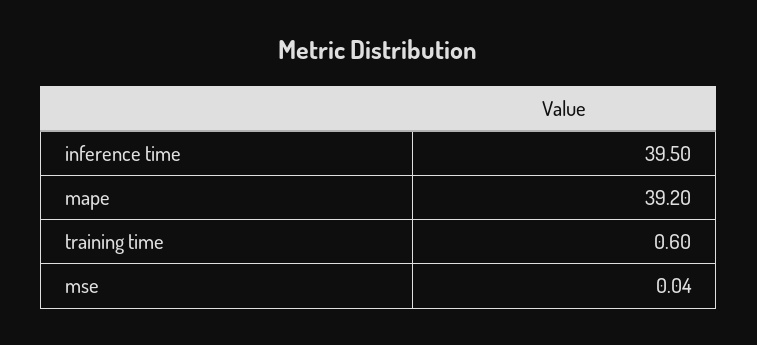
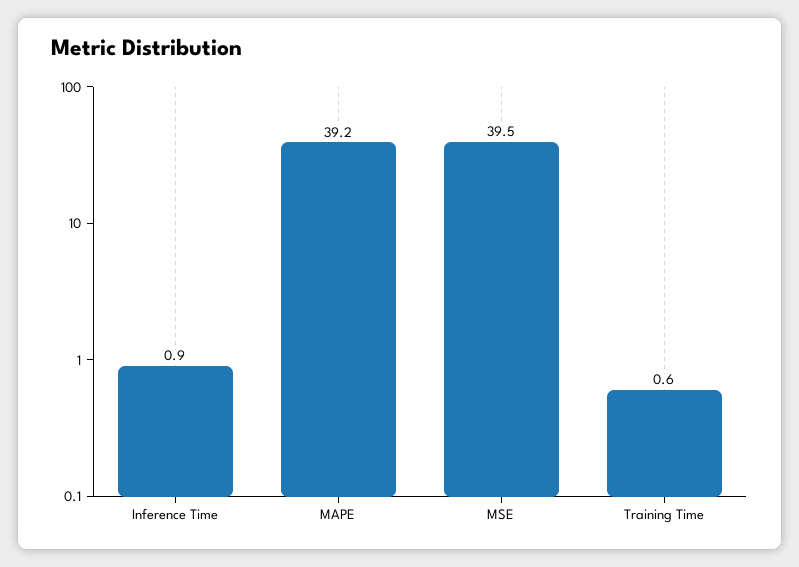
inference time: 39.5 -> 0.9
mse: 0.04 -> 39.5

